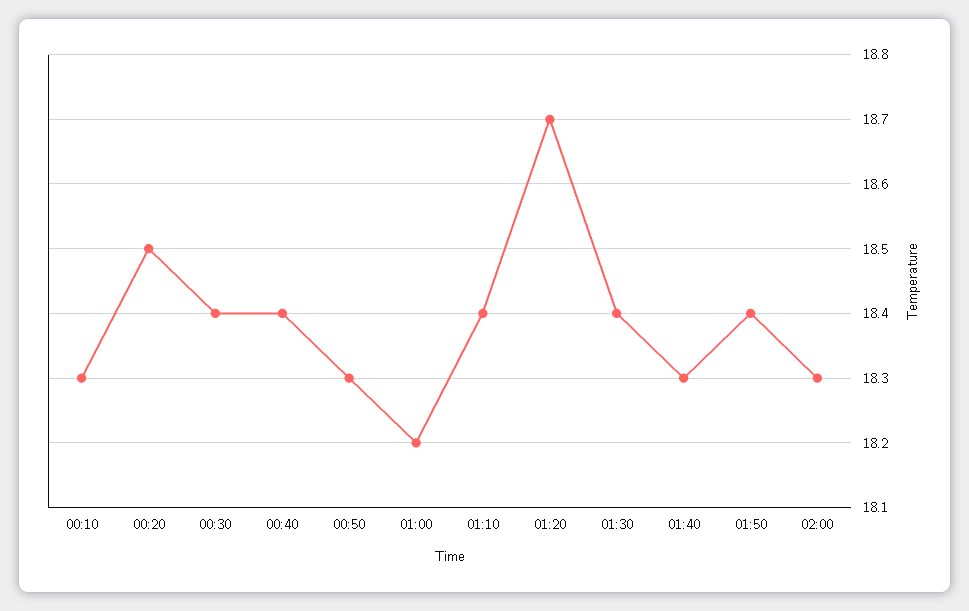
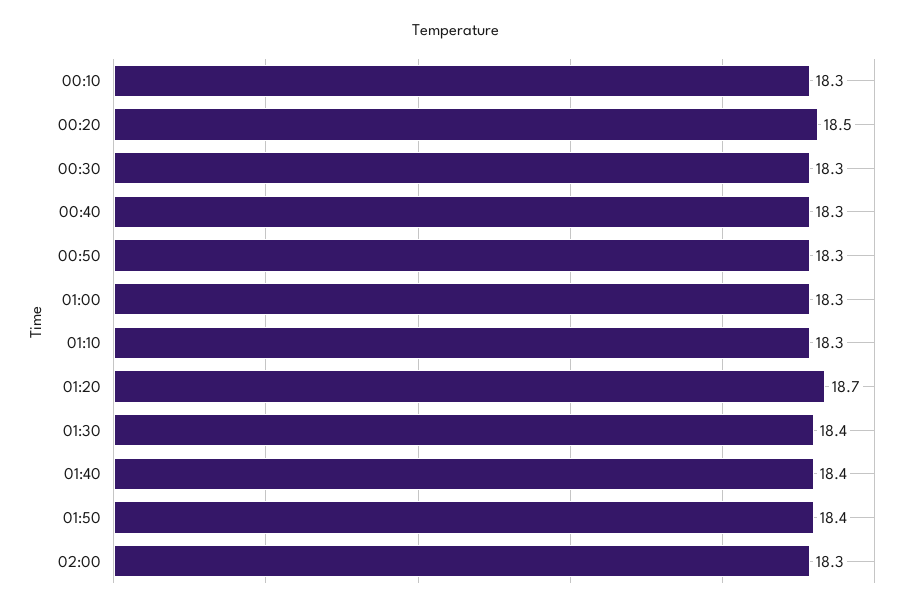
00:30: 18.4 -> 18.3
00:40: 18.4 -> 18.3
01:00: 18.2 -> 18.3
01:10: 18.4 -> 18.3
01:40: 18.3 -> 18.4

